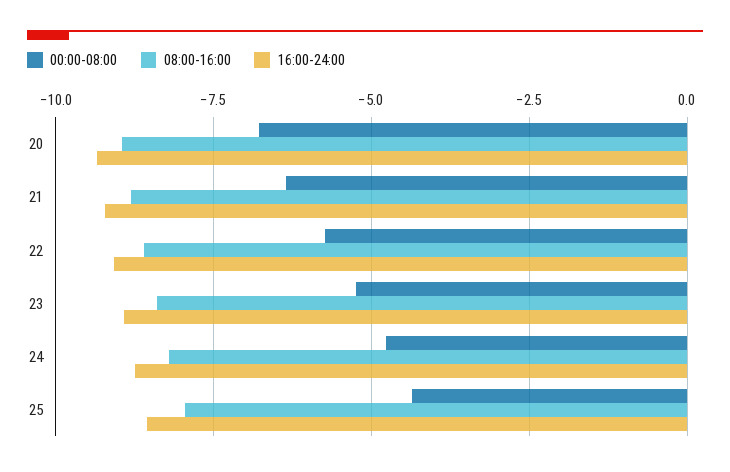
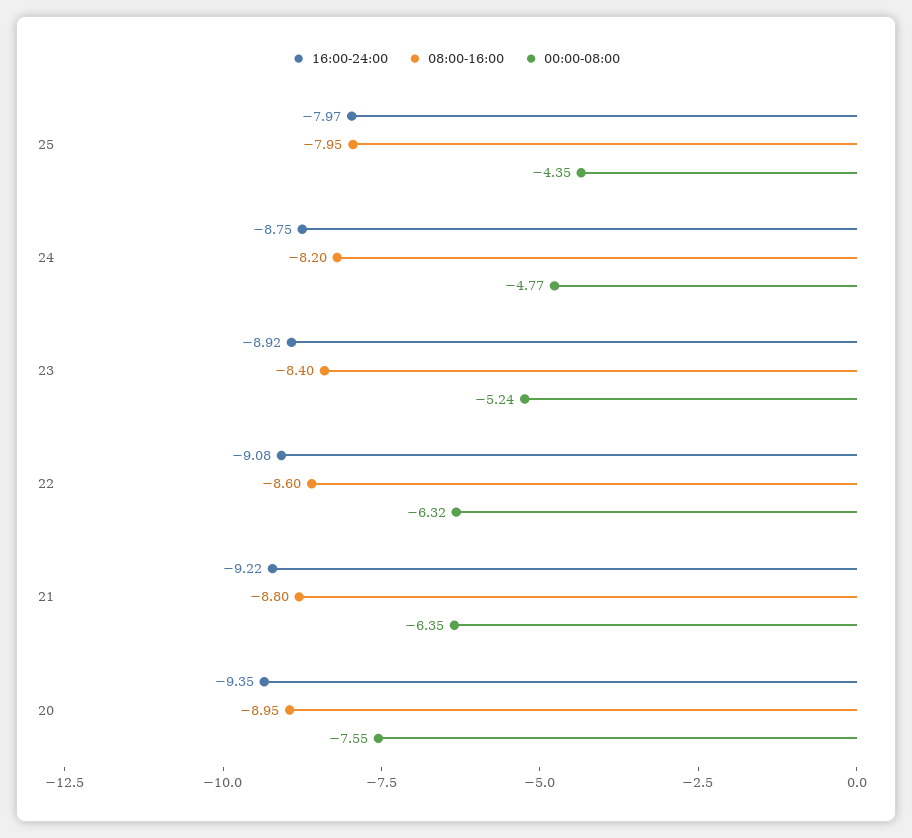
00:00-08:00, 20: -6.75 -> -7.55
00:00-08:00, 22: -5.75 -> -6.32
16:00-24:00, 25: -8.5 -> -7.97

